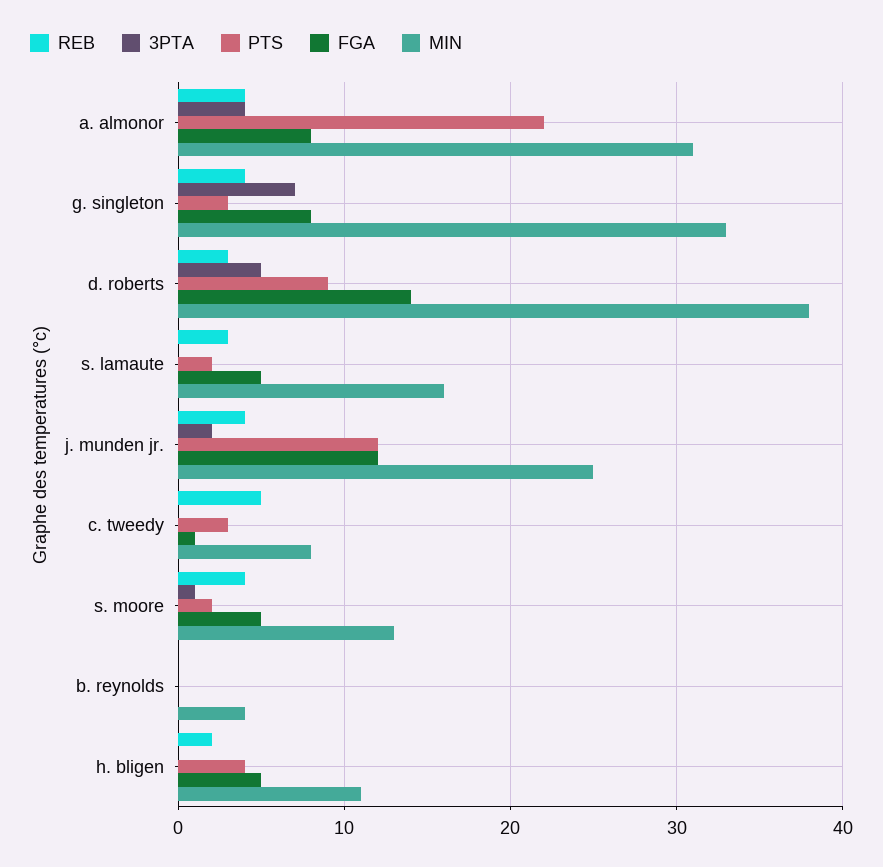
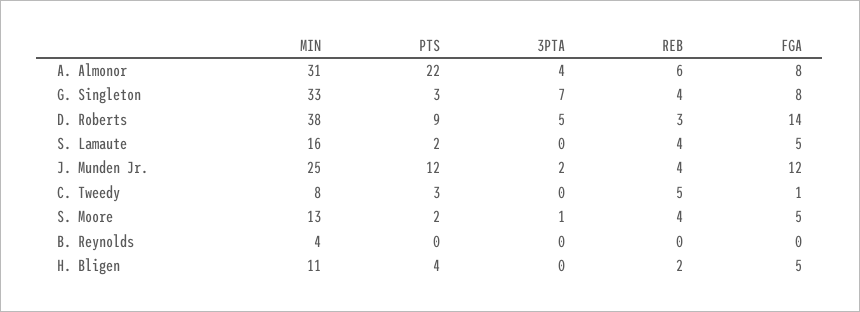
REB, a. almonor: 4 -> 6
REB, s. lamaute: 3 -> 4

